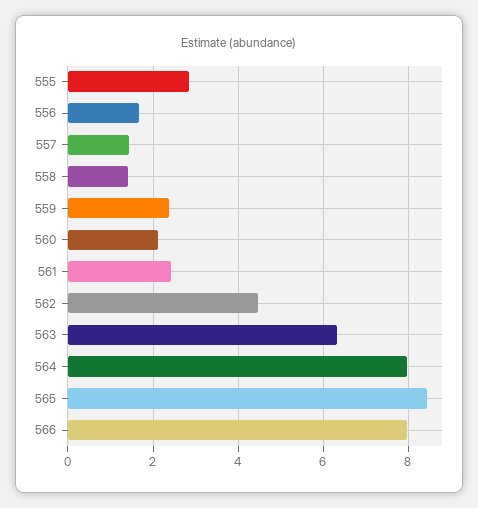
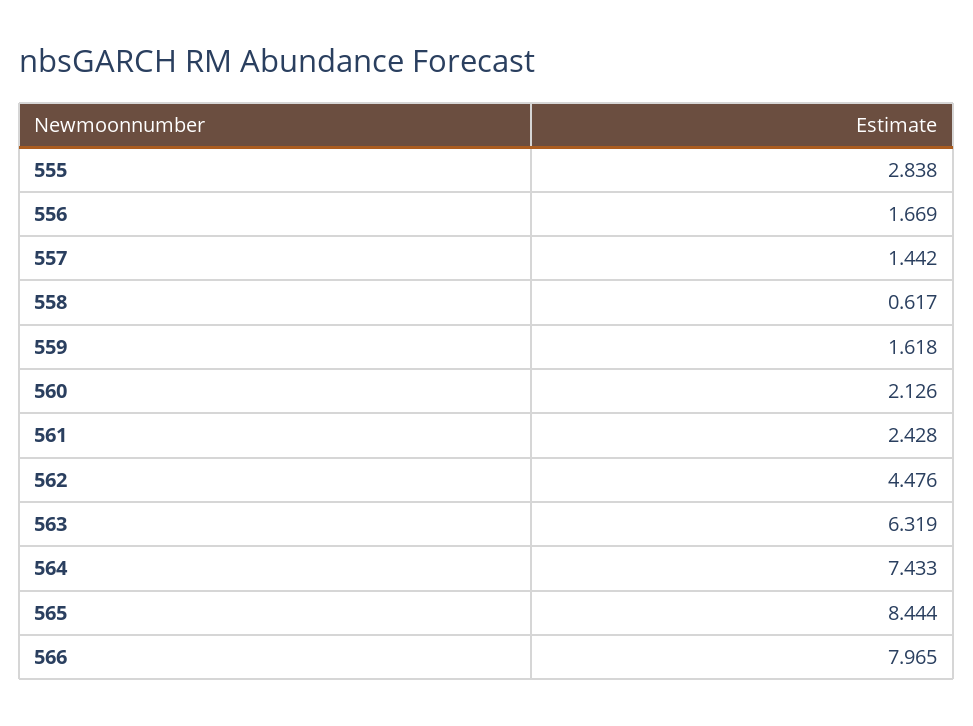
558: 1.4 -> 0.617
559: 2.4 -> 1.618
564: 8 -> 7.433

